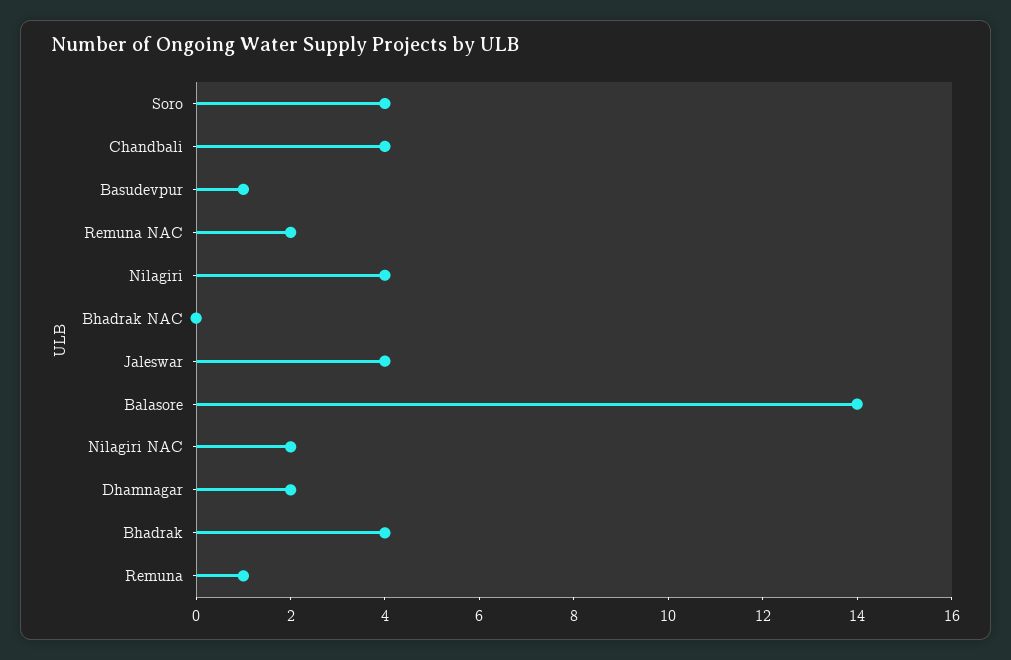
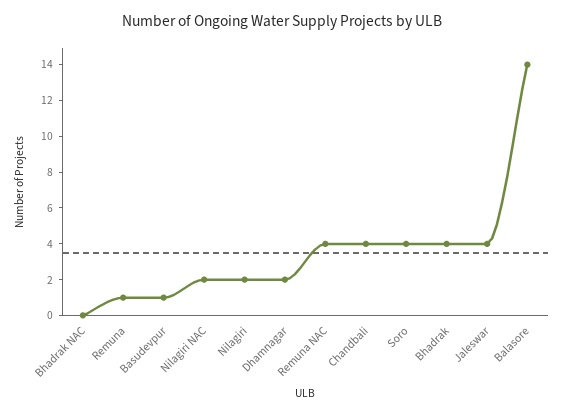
Remuna NAC: 2 -> 4
Nilagiri: 4 -> 2

